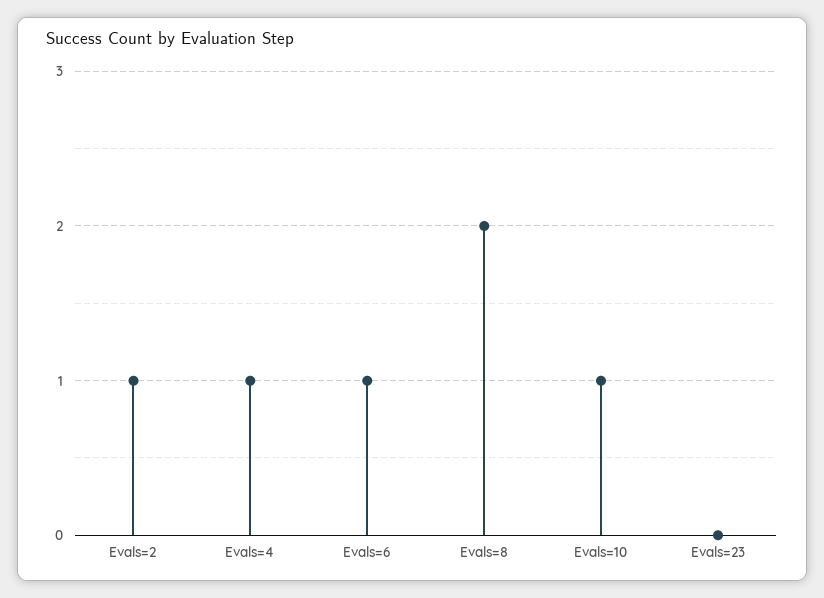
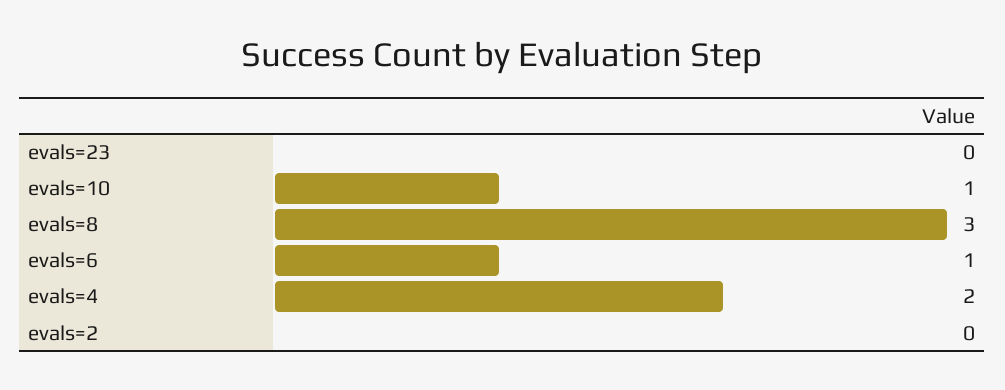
Evals=2: 1 -> 0
Evals=4: 1 -> 2
Evals=8: 2 -> 3

